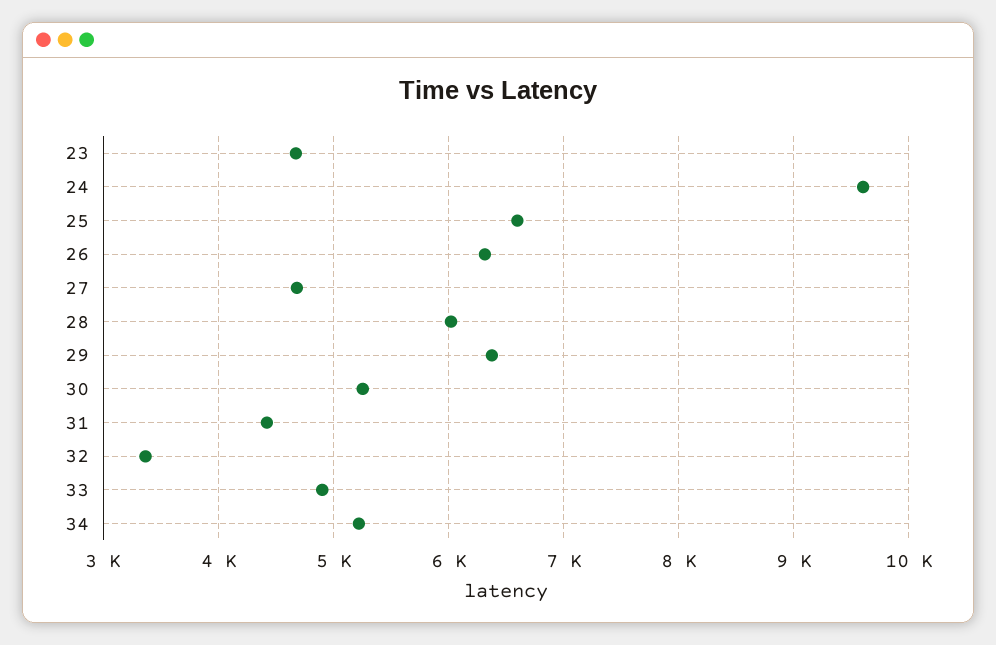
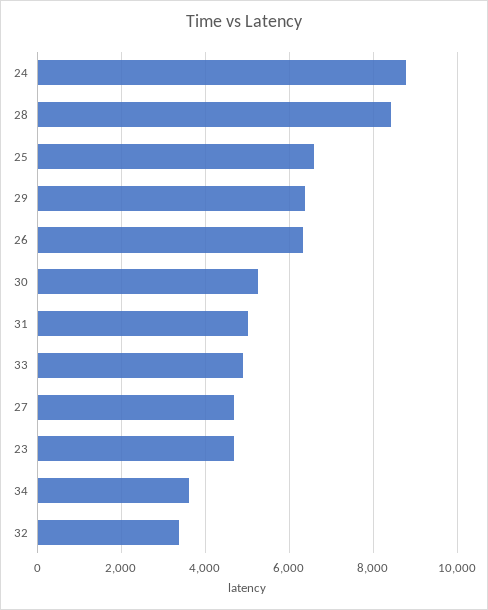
24: 9600 -> 8800
28: 6000 -> 8400
31: 4400 -> 5000
34: 5200 -> 3600

